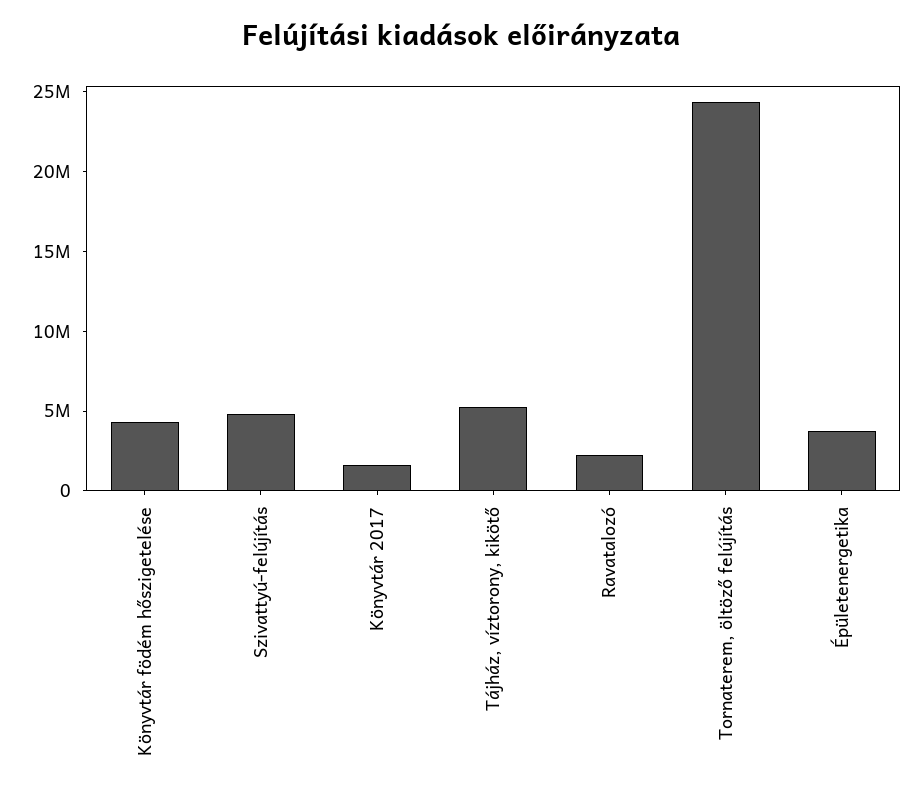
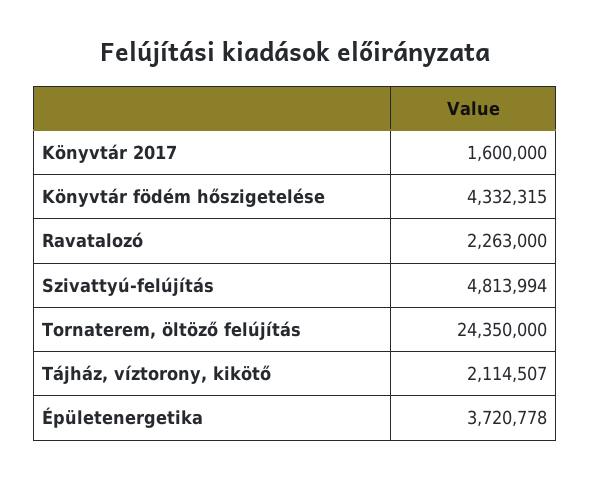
Tájház, víztorony, kikötő: 5000000 -> 2114507

